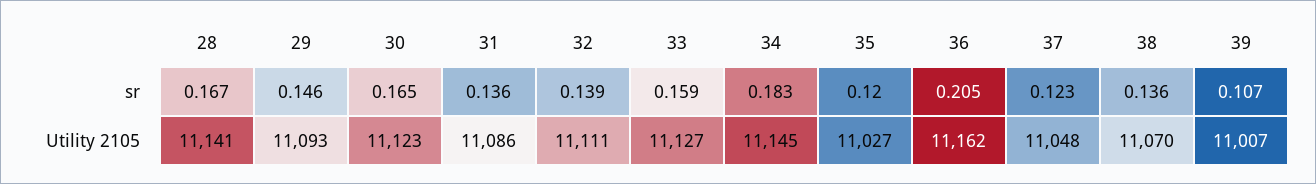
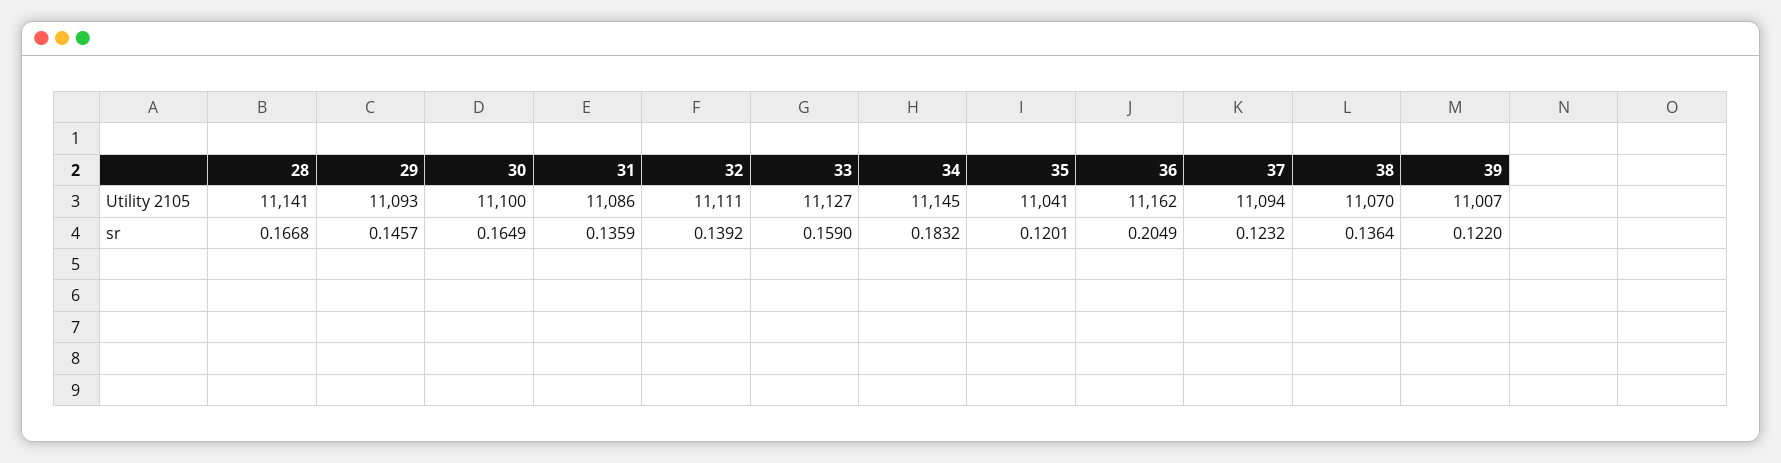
39, sr: 0.107 -> 0.122
30, Utility 2105: 11123 -> 11100
35, Utility 2105: 11027 -> 11041
37, Utility 2105: 11048 -> 11094

